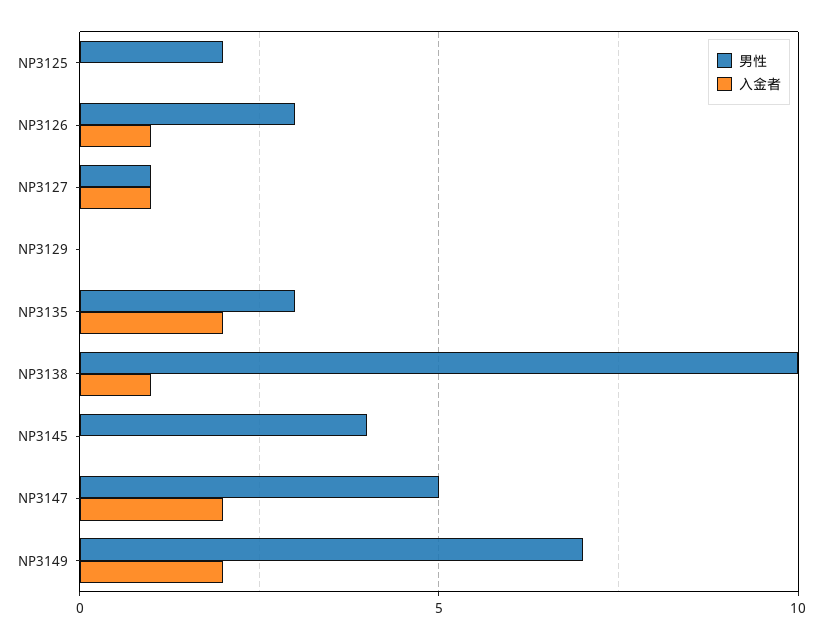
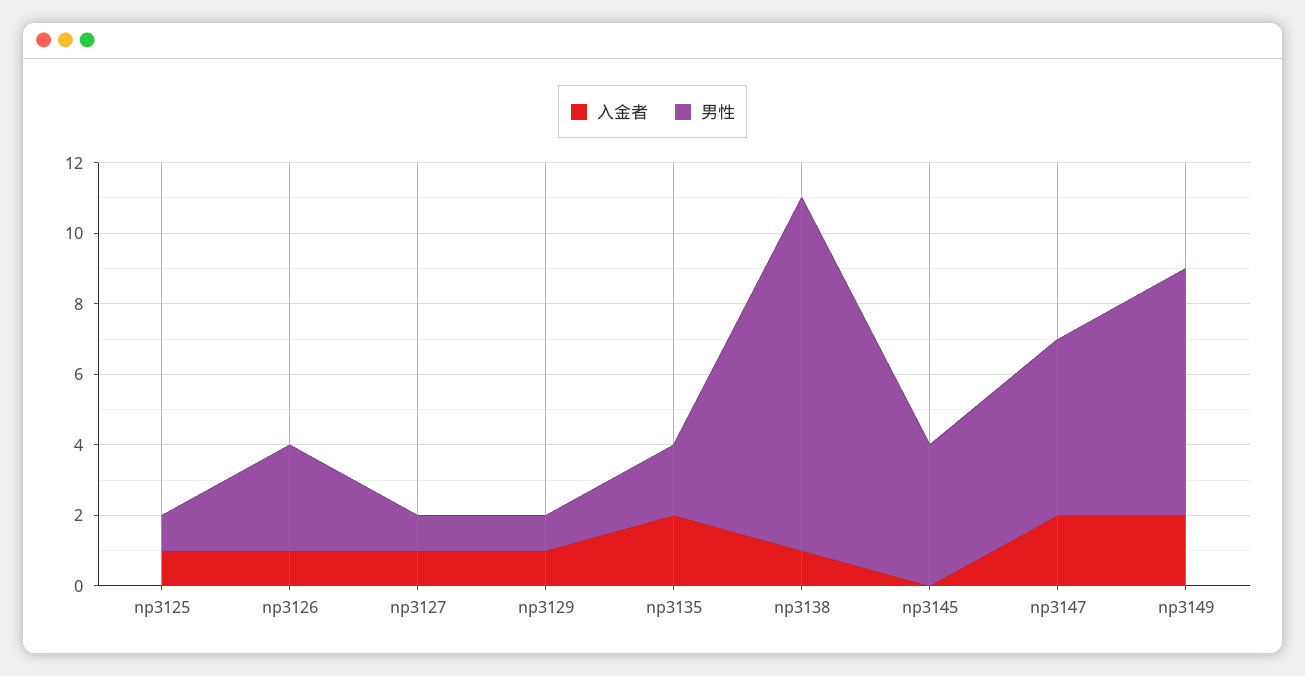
男性, NP3125: 2 -> 1
入金者, NP3125: 0 -> 1
男性, NP3129: 0 -> 1
入金者, NP3129: 0 -> 1
男性, NP3135: 3 -> 2

